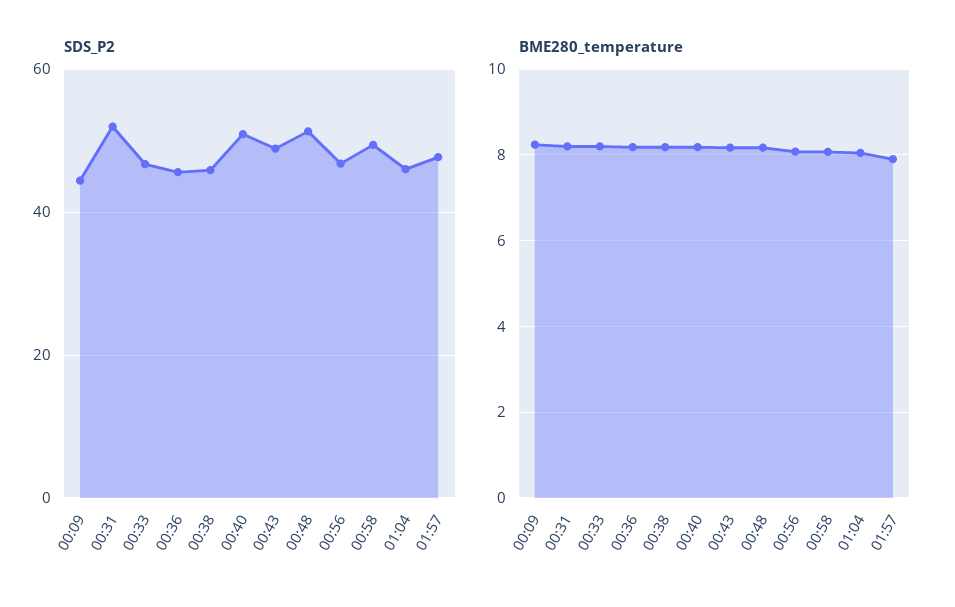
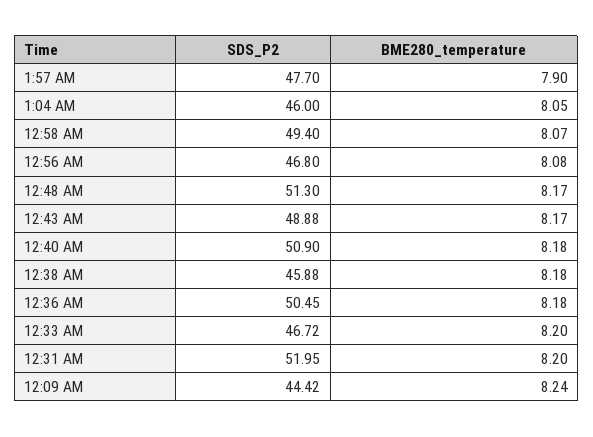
SDS_P2, 00:36: 46 -> 50.45

